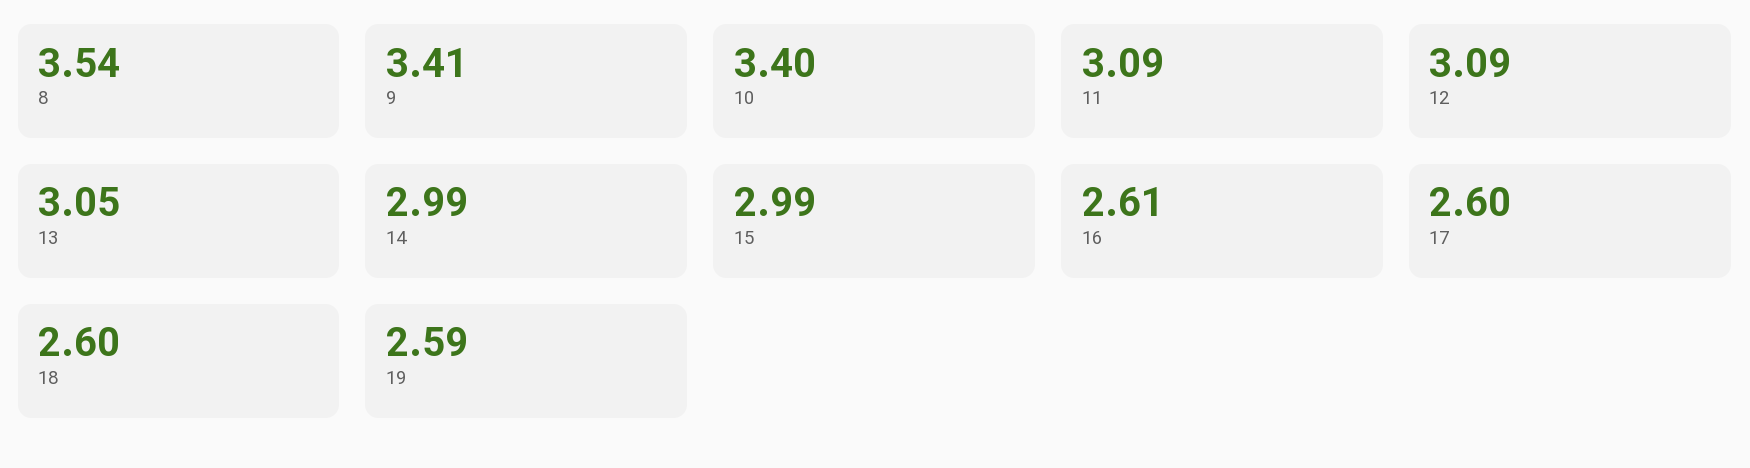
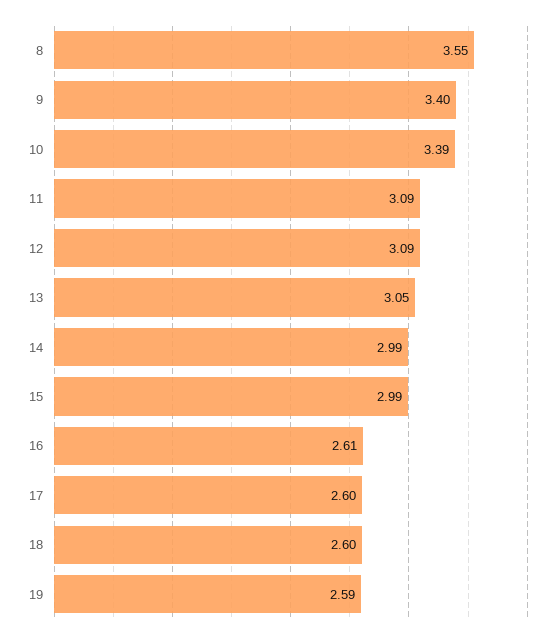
8: 3.54 -> 3.55
9: 3.41 -> 3.4
10: 3.4 -> 3.39

